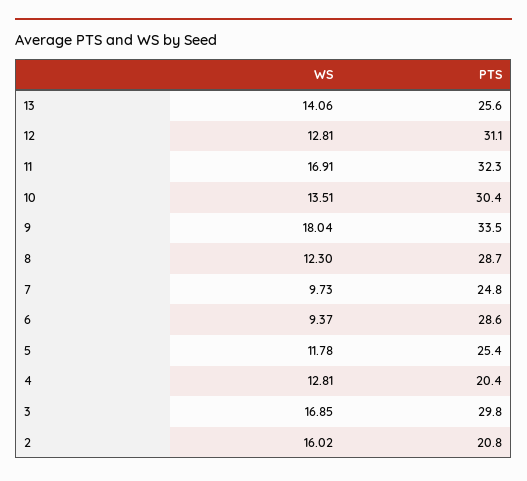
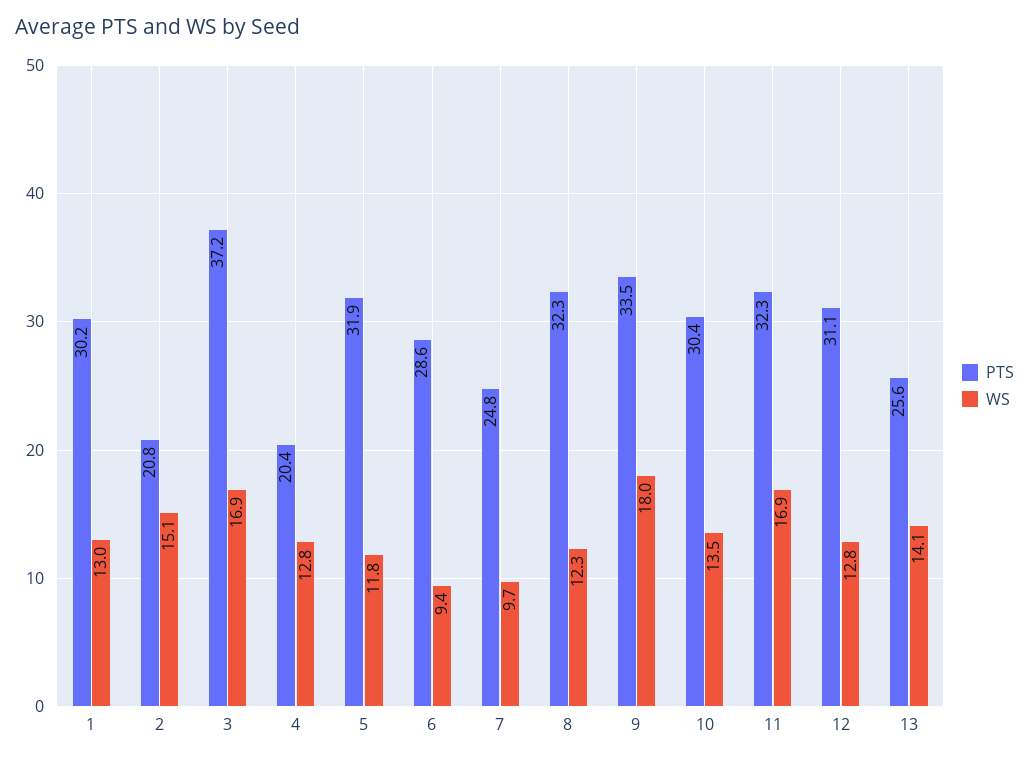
PTS, 8: 28.7 -> 32.3
PTS, 5: 25.4 -> 31.9
PTS, 3: 29.8 -> 37.2
WS, 2: 16.02 -> 15.1
PTS, 1: none -> 30.2
WS, 1: none -> 13

